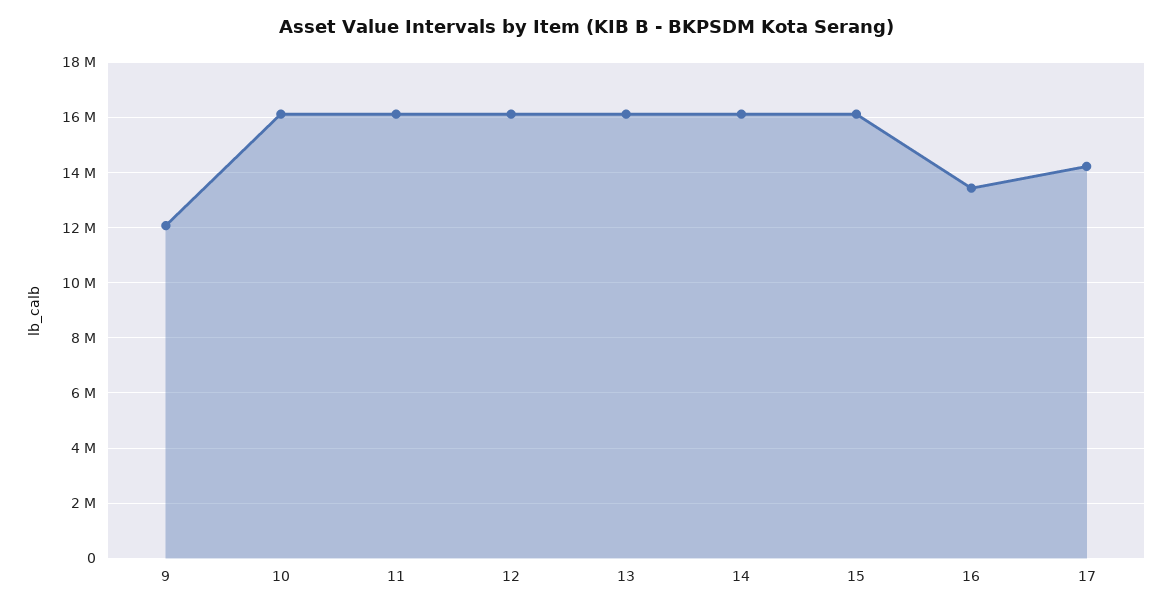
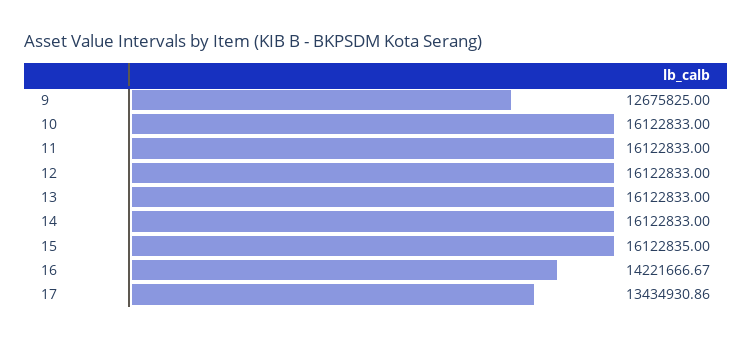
9: 12000000 -> 12675825
16: 13500000 -> 14221666.67
17: 14250000 -> 13434930.86

